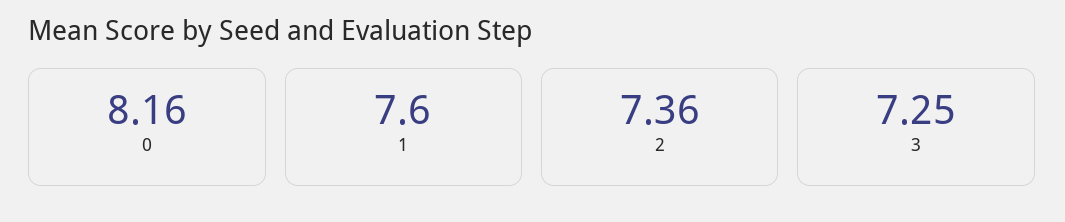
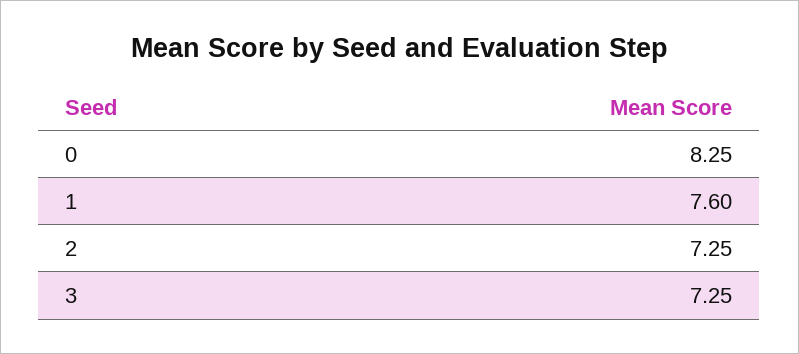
0: 8.16 -> 8.25
2: 7.36 -> 7.25

